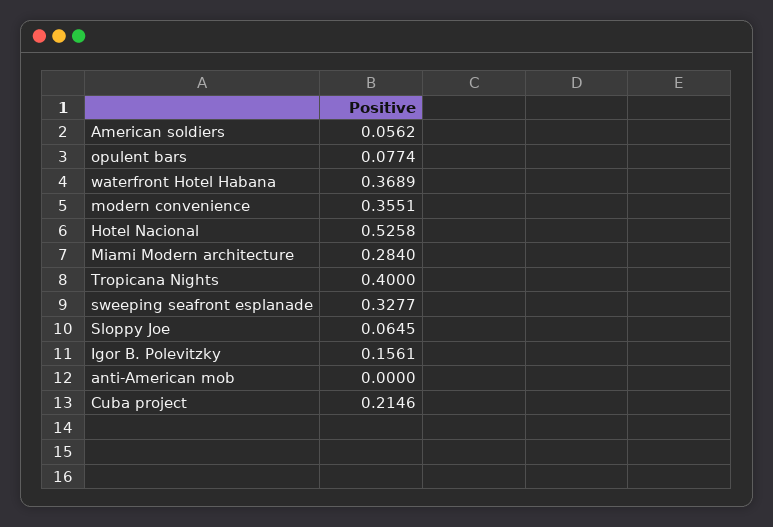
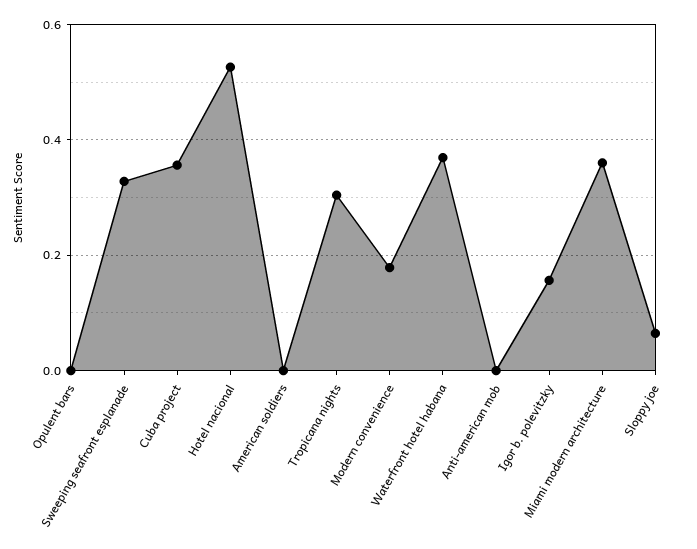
American soldiers: 0.0562 -> 0
opulent bars: 0.0774 -> 0
modern convenience: 0.3551 -> 0.18
Miami Modern architecture: 0.284 -> 0.36
Tropicana Nights: 0.4 -> 0.3
Cuba project: 0.2146 -> 0.36

